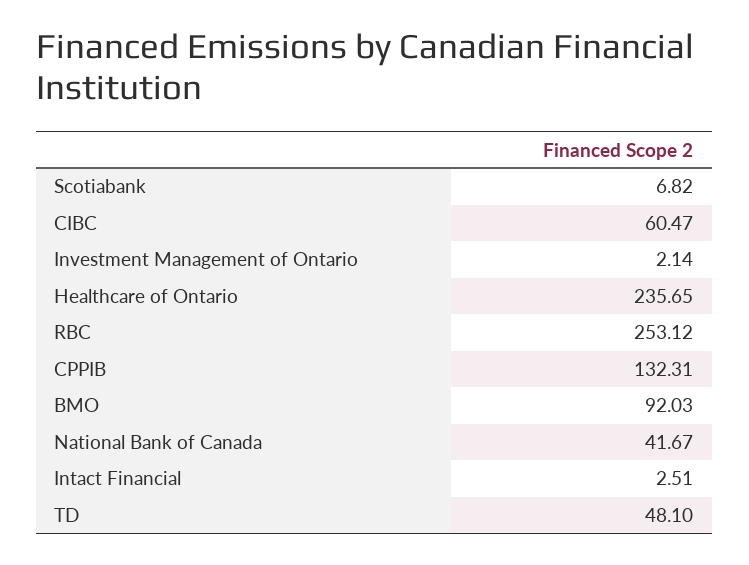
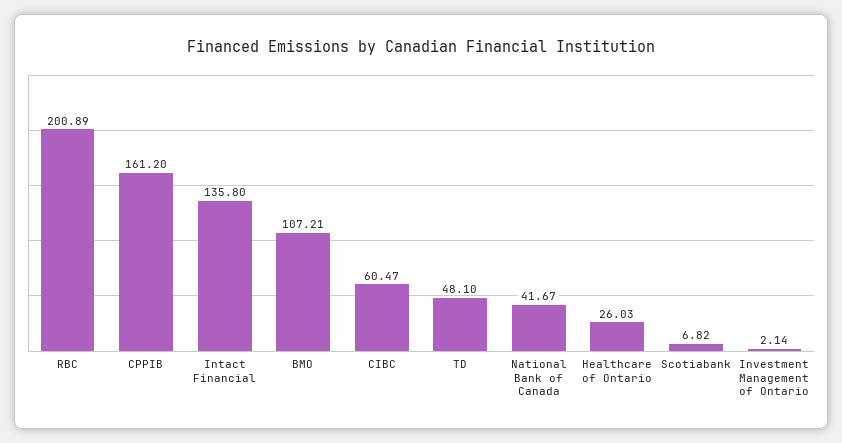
Healthcare of Ontario: 235.65 -> 26.03
RBC: 253.12 -> 200.89
CPPIB: 132.31 -> 161.2
BMO: 92.03 -> 107.21
Intact Financial: 2.51 -> 135.8

